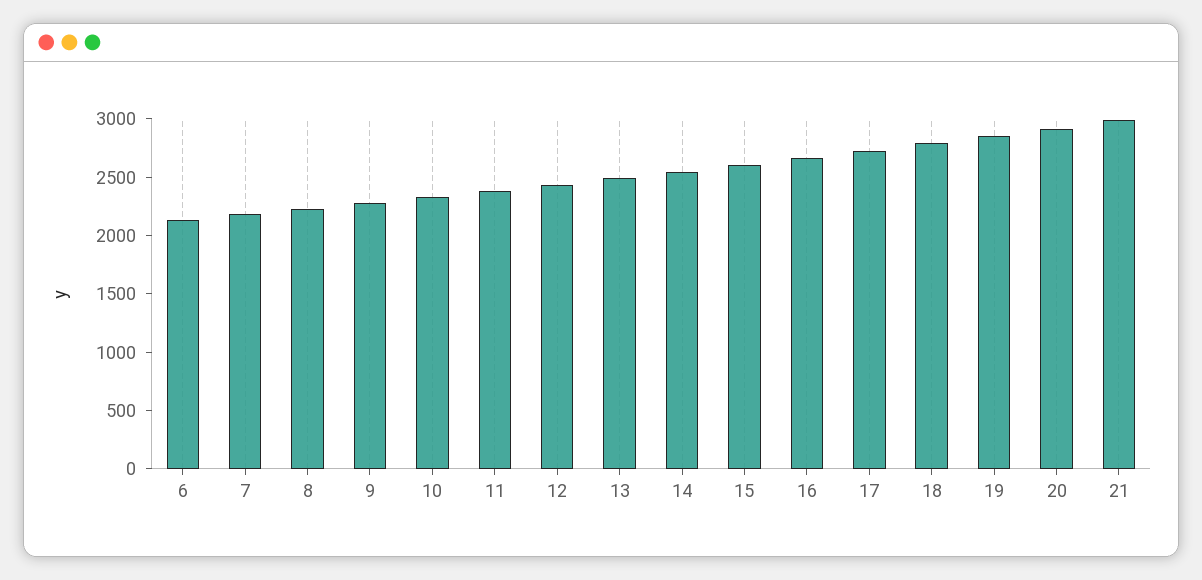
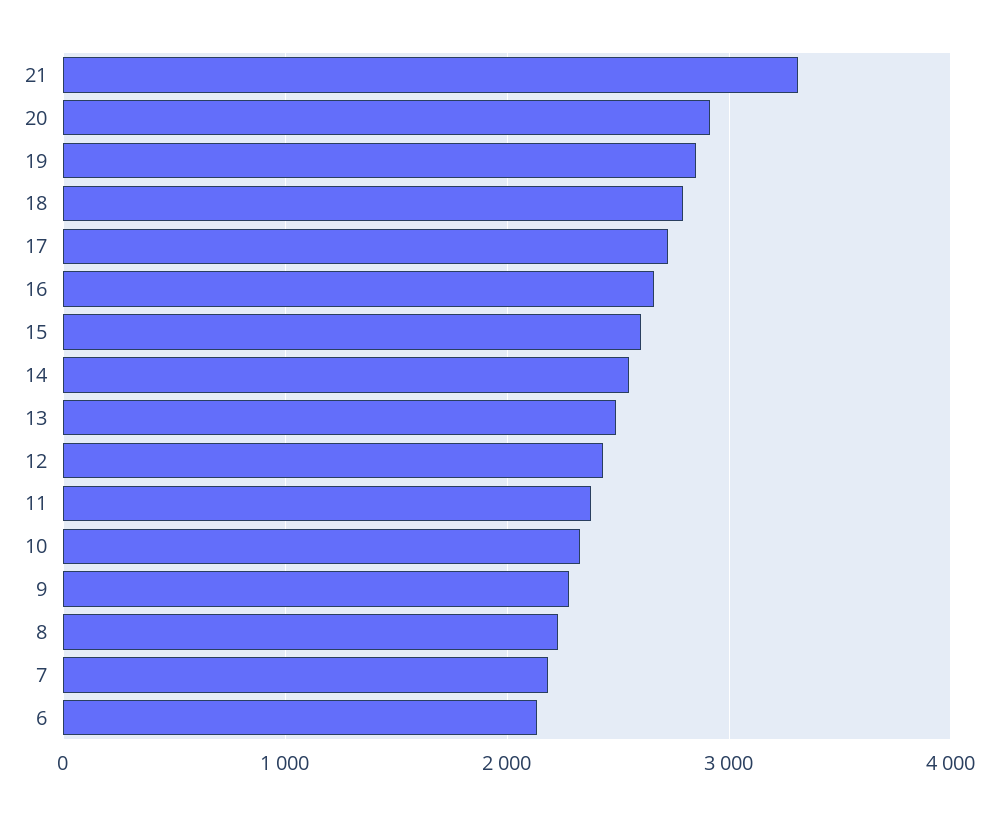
21: 3000 -> 3300

